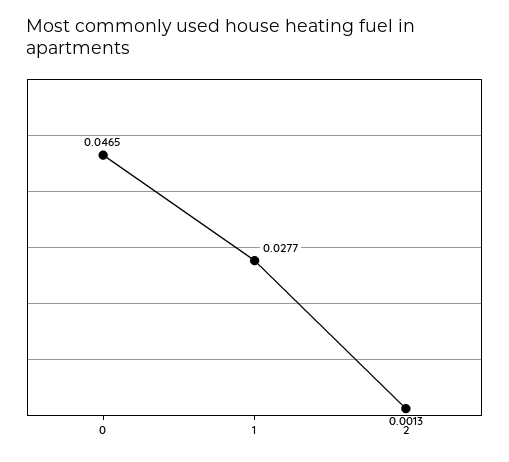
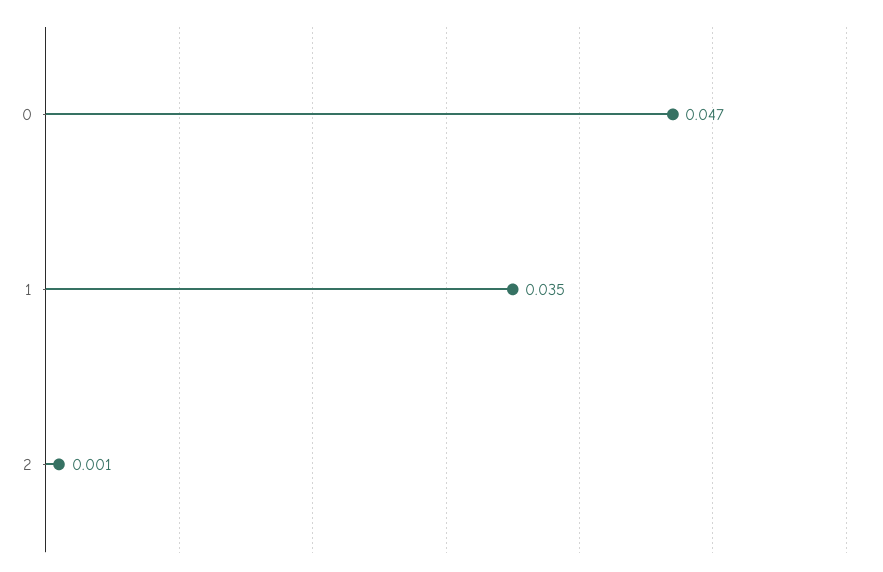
1: 0.0277 -> 0.035

